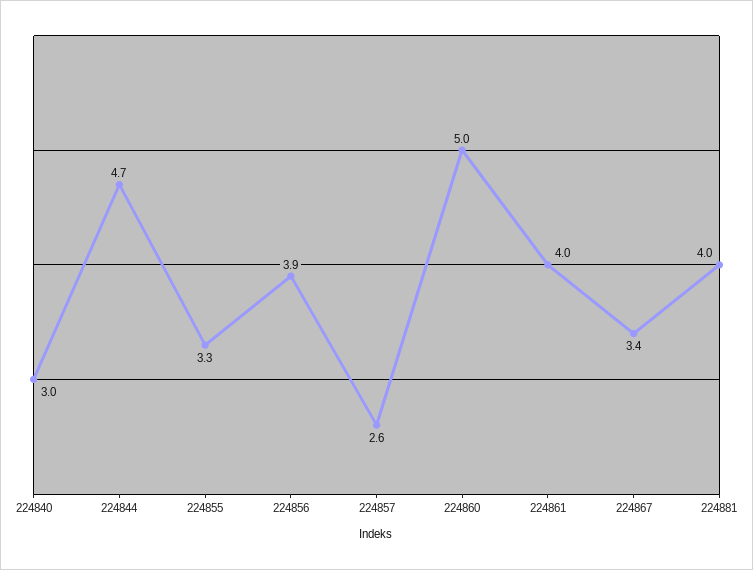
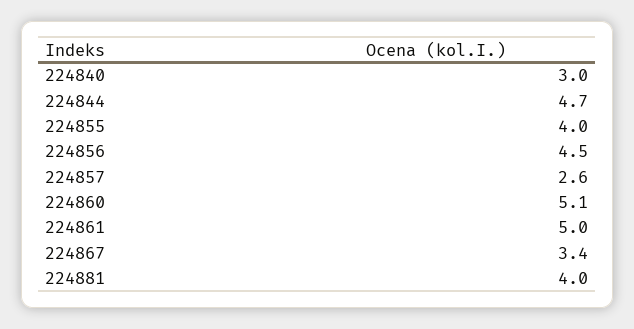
224855: 3.3 -> 4
224856: 3.9 -> 4.5
224860: 5 -> 5.1
224861: 4 -> 5

